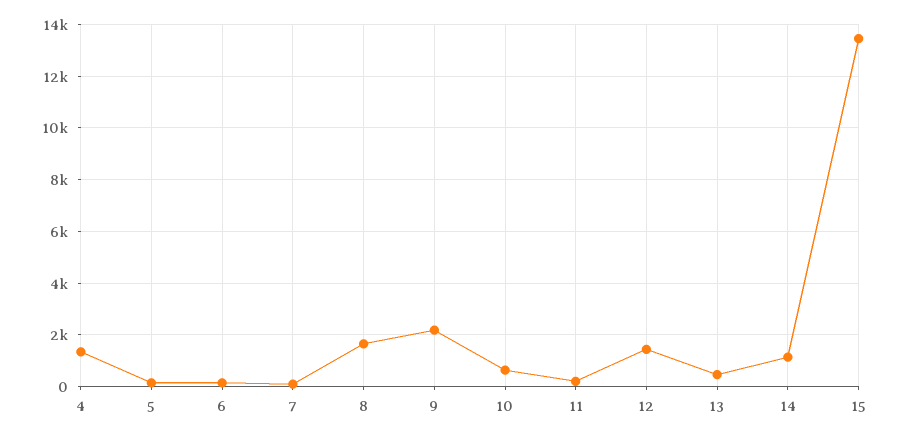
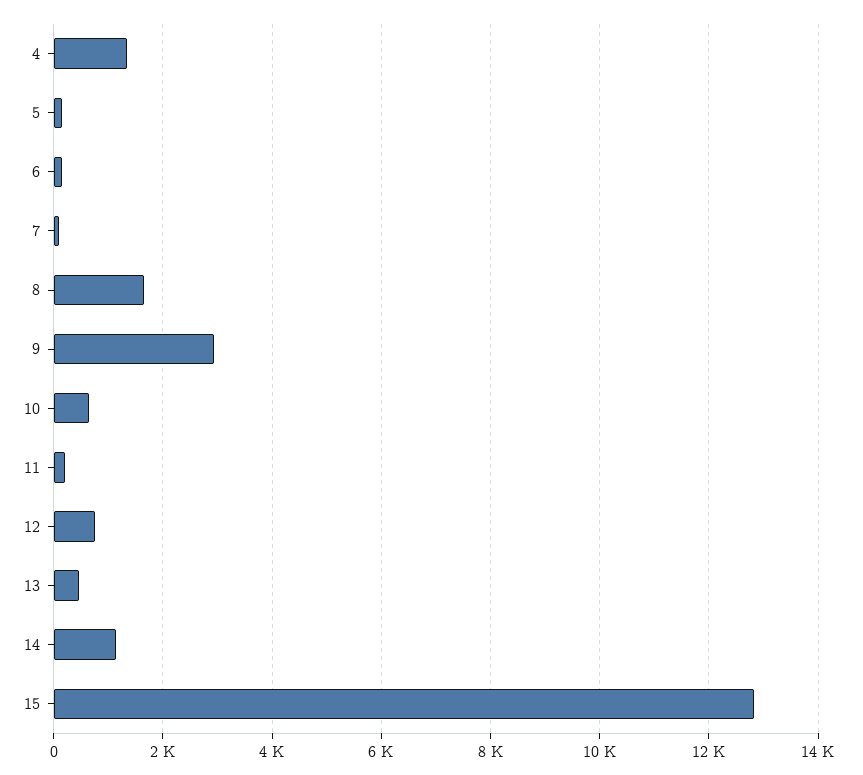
9: 2250 -> 3000
12: 1500 -> 800
15: 13500 -> 12800

